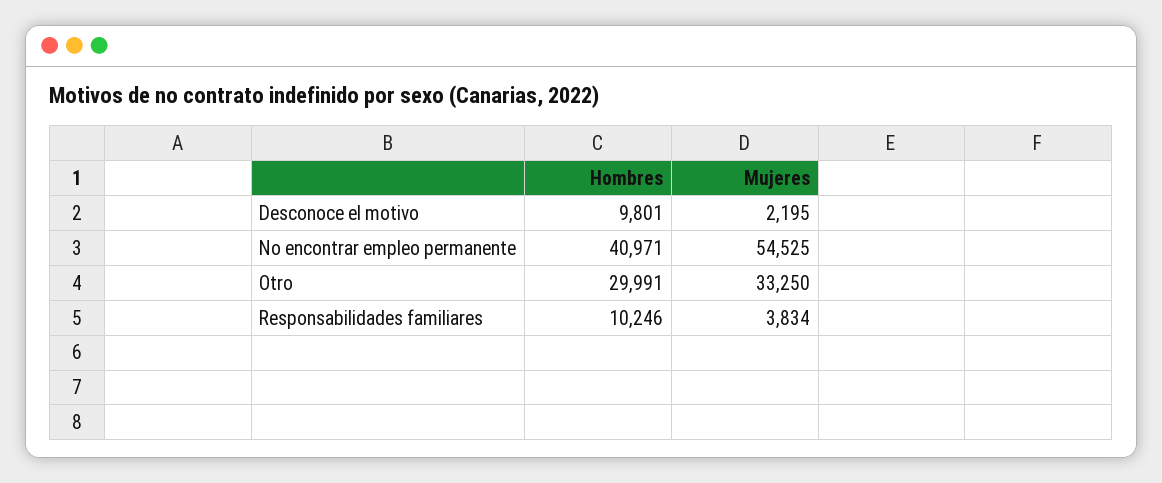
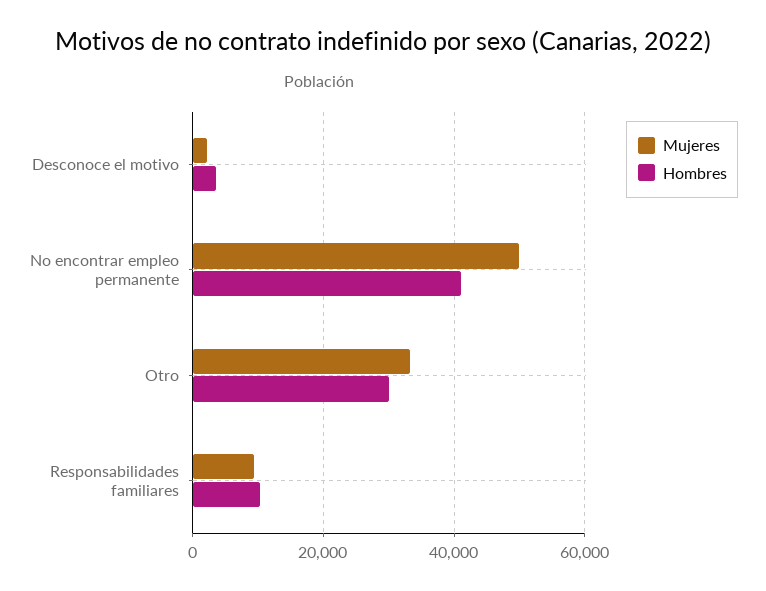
Hombres, Desconoce el motivo: 9801 -> 4000
Mujeres, No encontrar empleo permanente: 54525 -> 50000
Mujeres, Responsabilidades familiares: 3834 -> 10000

